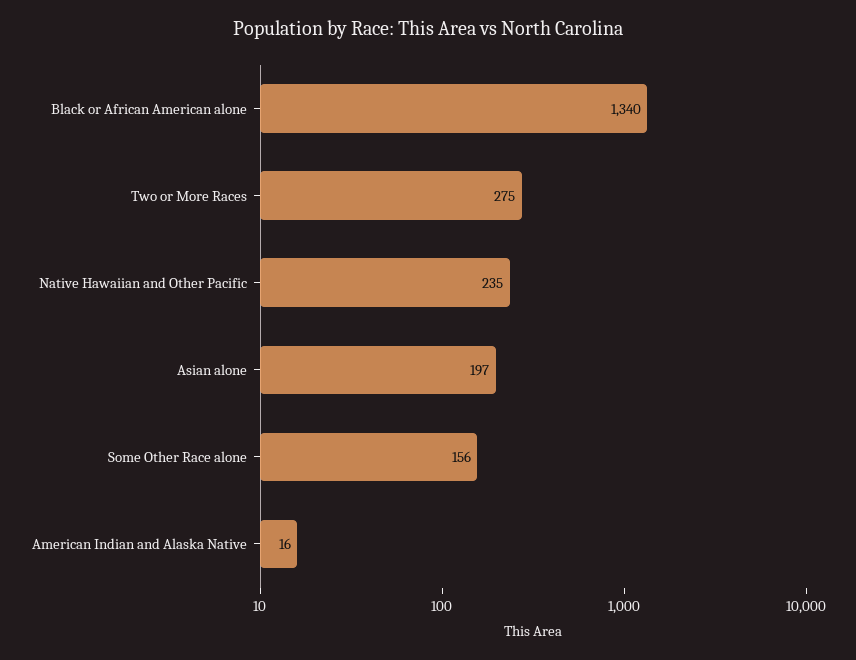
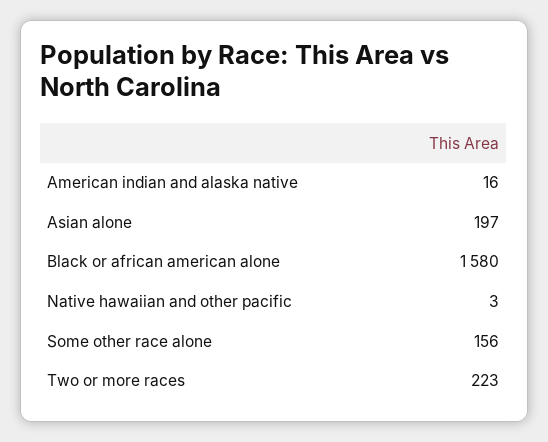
Black or African American alone: 1340 -> 1580
Two or More Races: 275 -> 223
Native Hawaiian and Other Pacific: 235 -> 3

